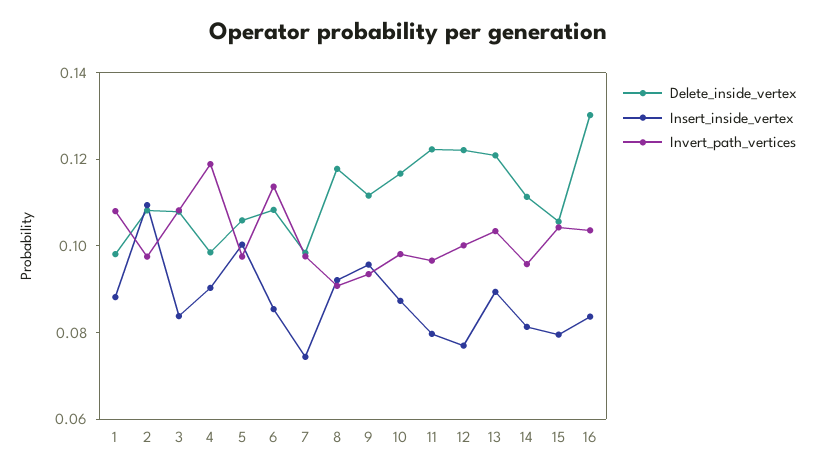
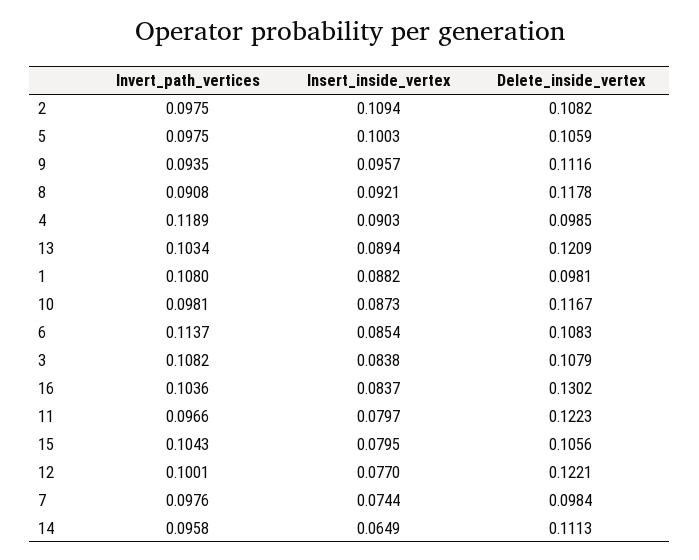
Insert_inside_vertex, 14: 0.08 -> 0.0649

